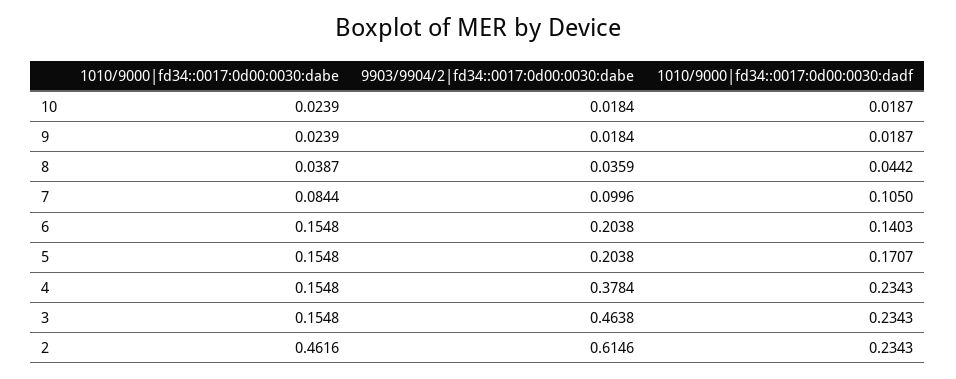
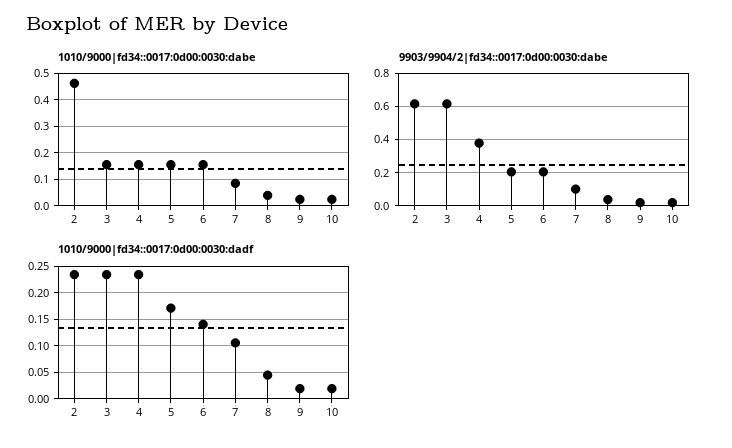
9903/9904/2|fd34::0017:0d00:0030:dabe, 3: 0.4638 -> 0.6

